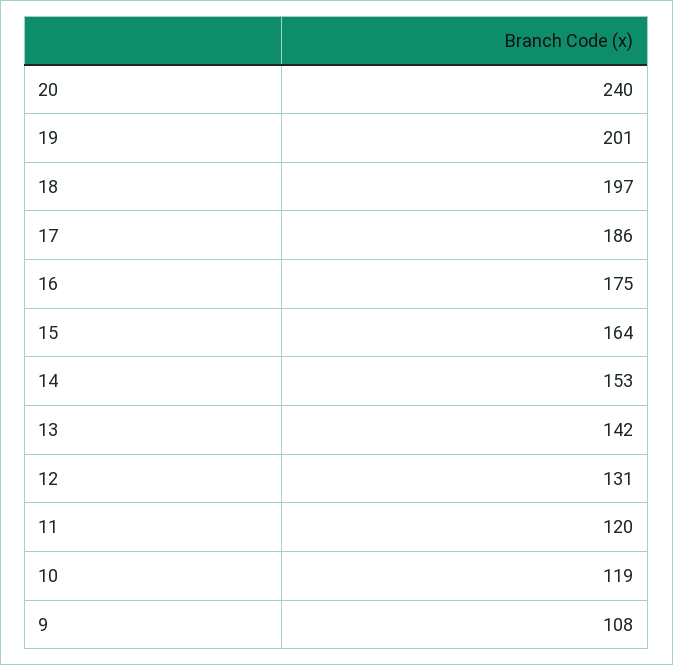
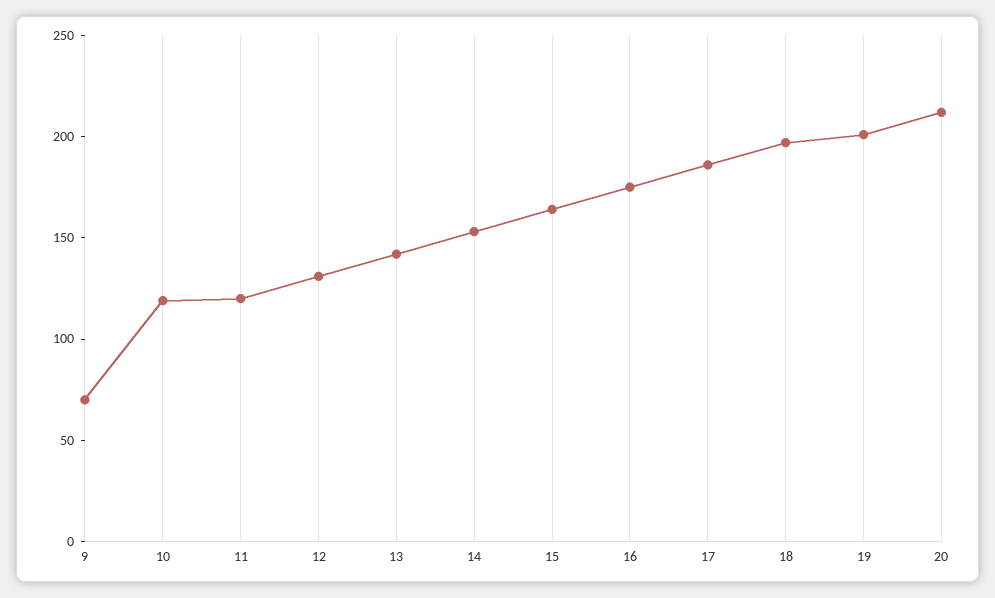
20: 240 -> 210
9: 108 -> 70

